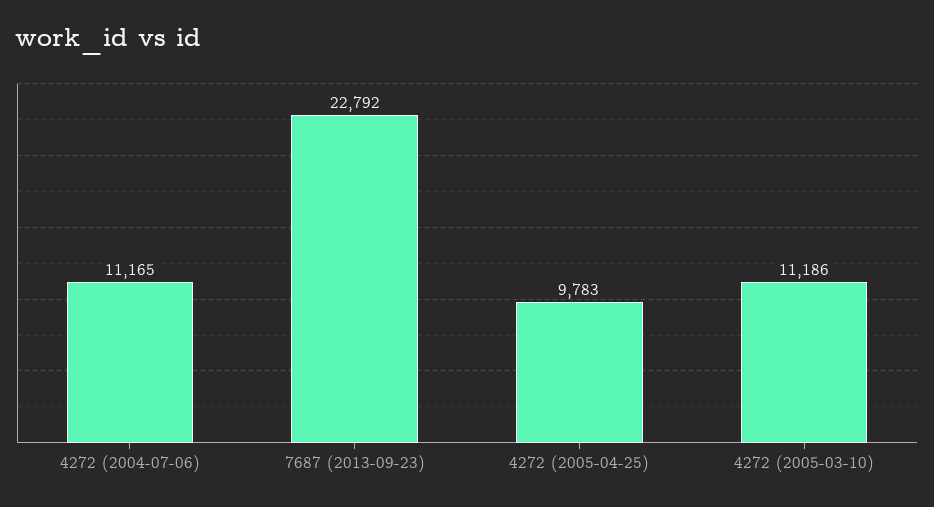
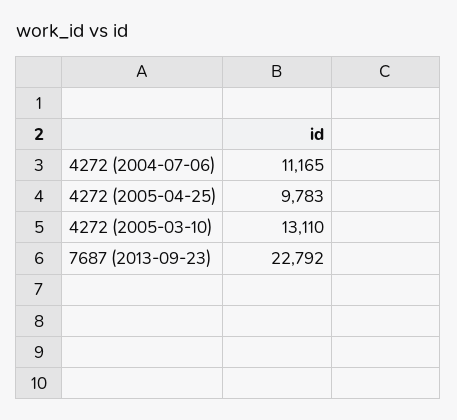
4272 (2005-03-10): 11186 -> 13110

